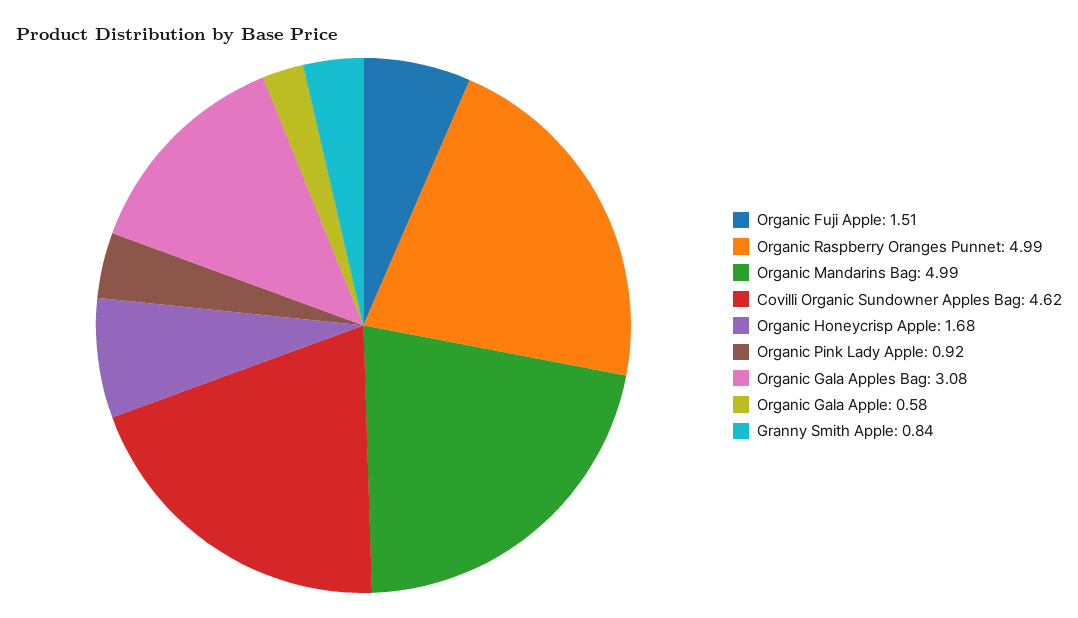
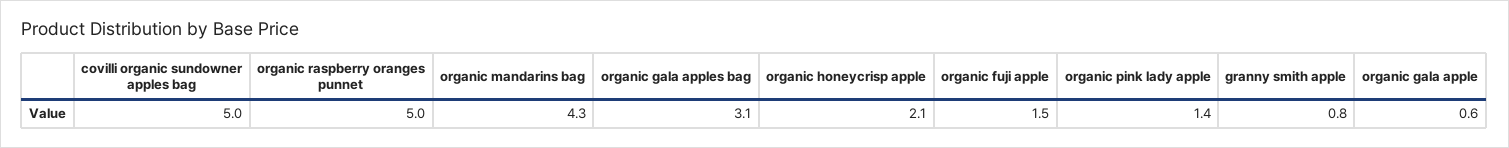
Organic Mandarins Bag: 4.99 -> 4.3
Covilli Organic Sundowner Apples Bag: 4.62 -> 5
Organic Honeycrisp Apple: 1.68 -> 2.1
Organic Pink Lady Apple: 0.92 -> 1.4

